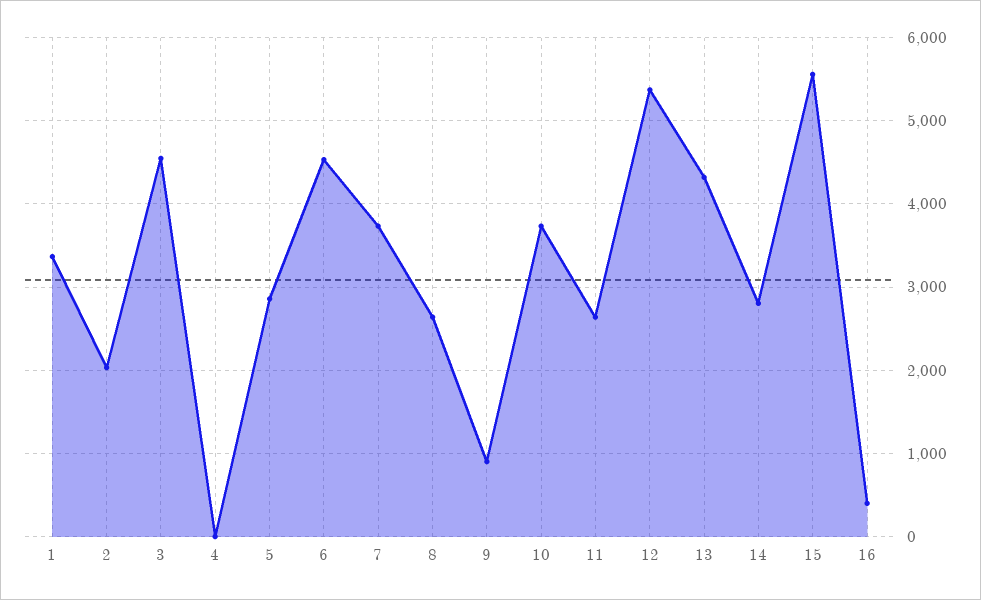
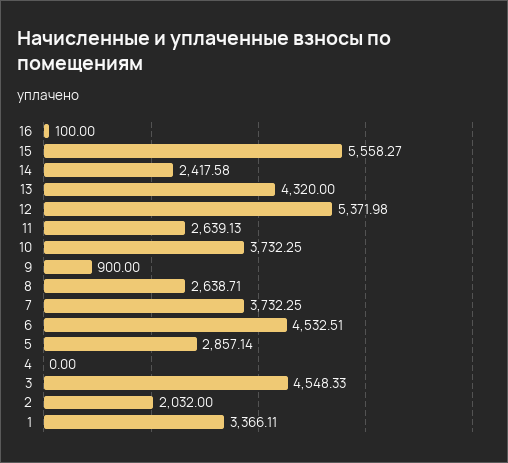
14: 2800 -> 2417.58
16: 400 -> 100

